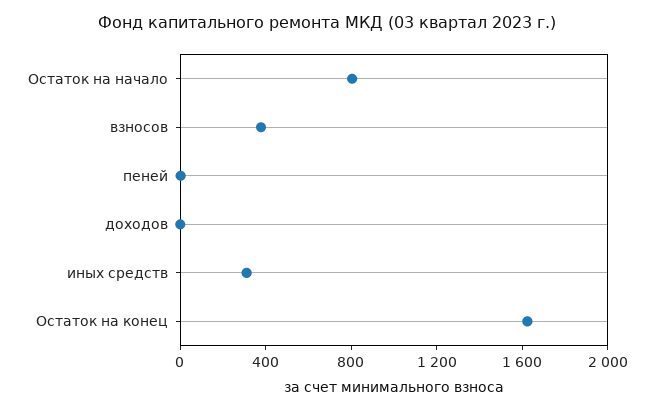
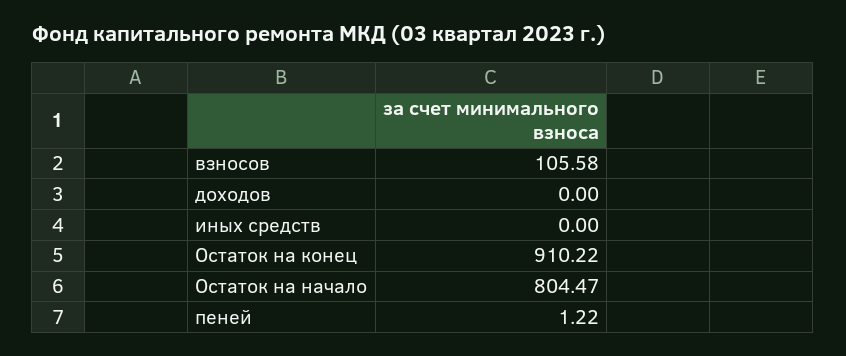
взносов: 400 -> 105.58
иных средств: 300 -> 0
Остаток на конец: 1600 -> 910.22

